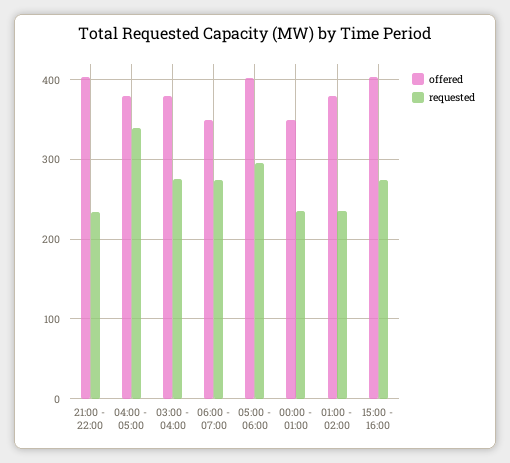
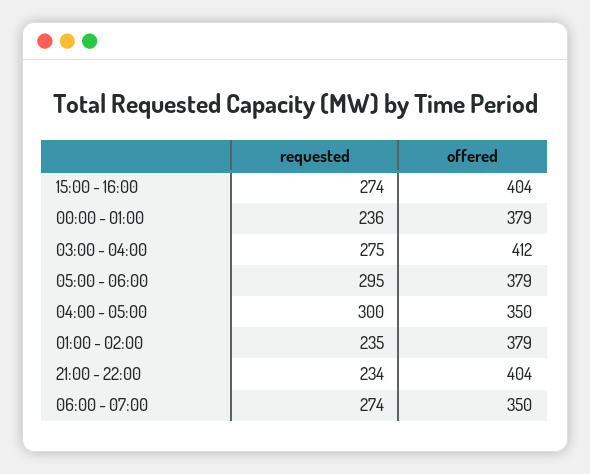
offered, 04:00 - 05:00: 380 -> 350
requested, 04:00 - 05:00: 340 -> 300
offered, 03:00 - 04:00: 380 -> 412
offered, 05:00 - 06:00: 400 -> 379
offered, 00:00 - 01:00: 350 -> 379

